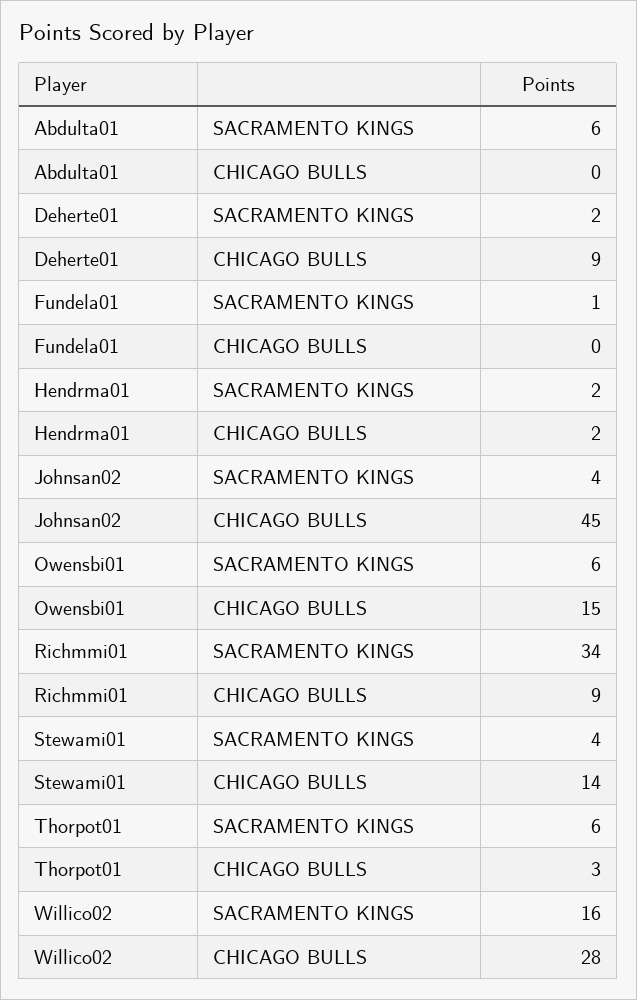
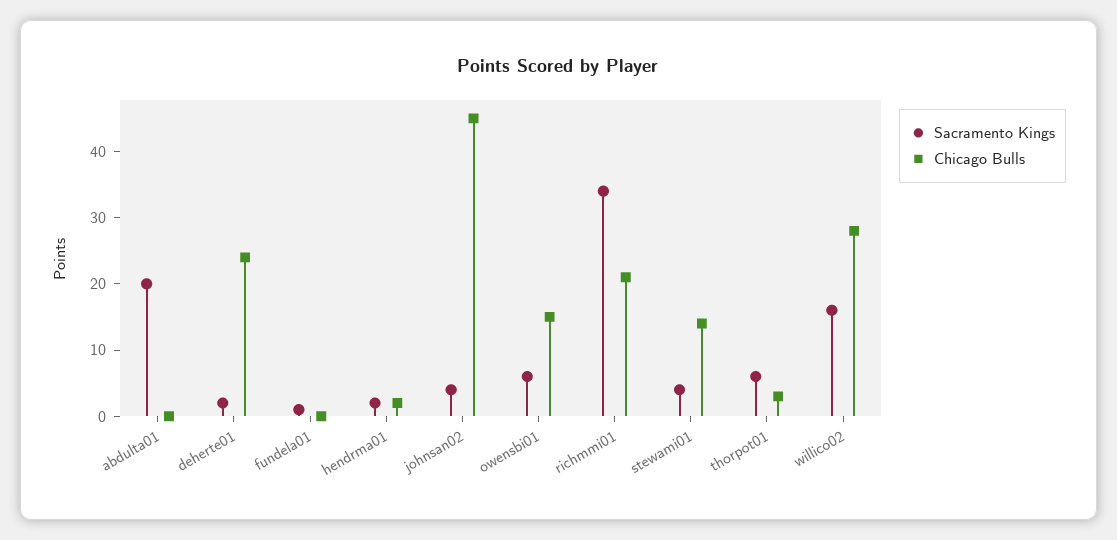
SACRAMENTO KINGS, Abdulta01: 6 -> 20
CHICAGO BULLS, Deherte01: 9 -> 25
CHICAGO BULLS, Richmmi01: 9 -> 20

